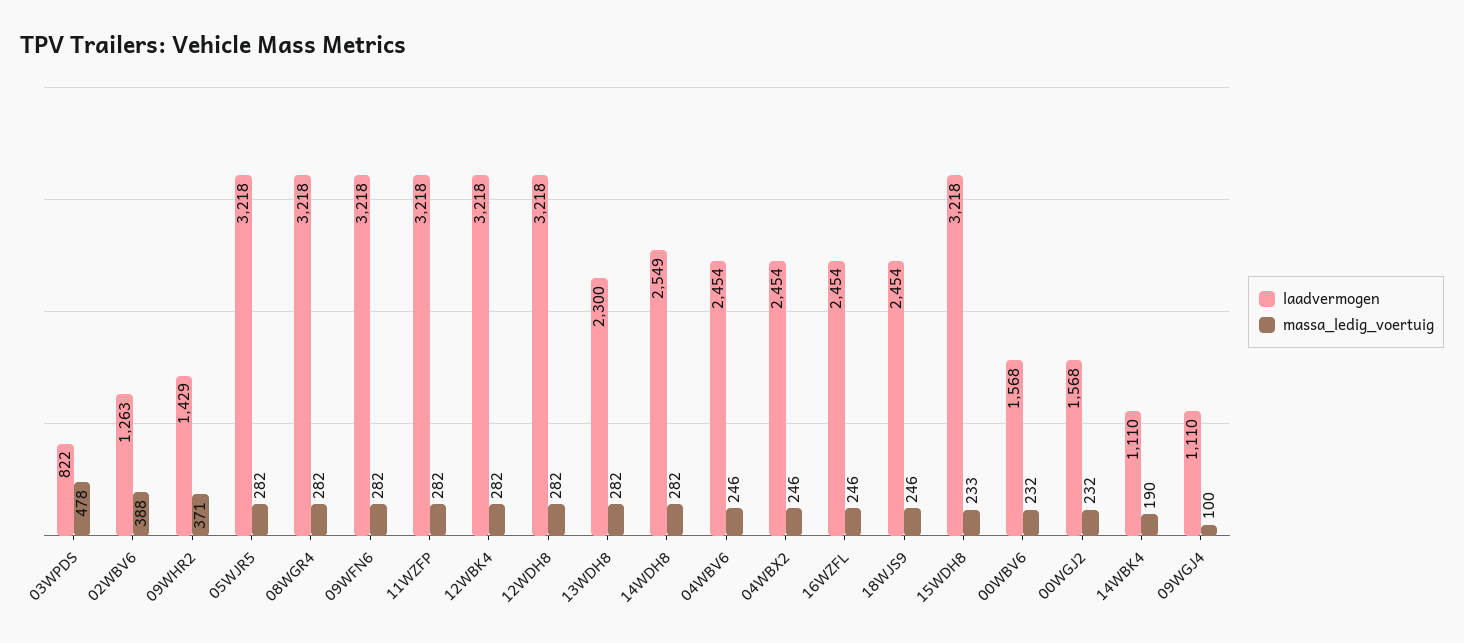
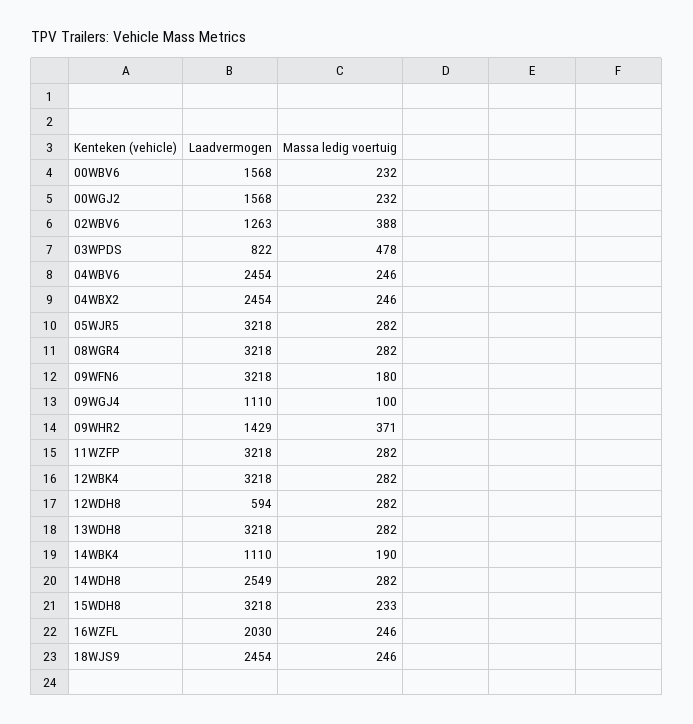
massa_ledig_voertuig, 09WFN6: 282 -> 180
laadvermogen, 12WDH8: 3218 -> 594
laadvermogen, 13WDH8: 2300 -> 3218
laadvermogen, 16WZFL: 2454 -> 2030

